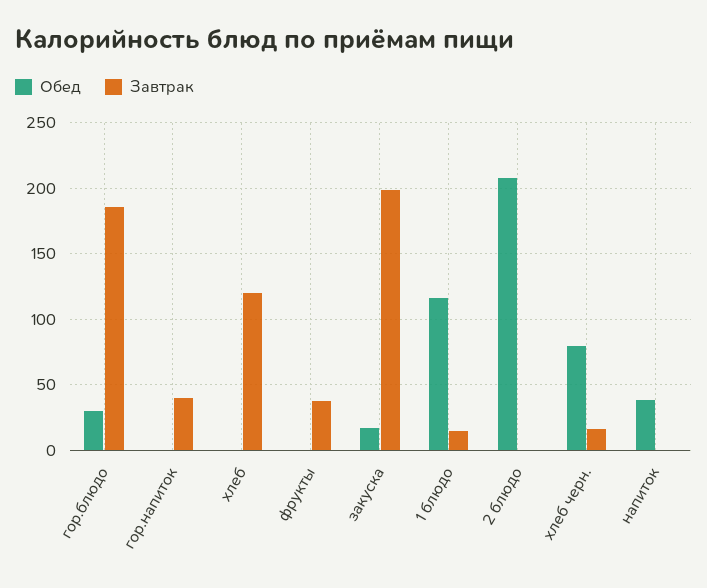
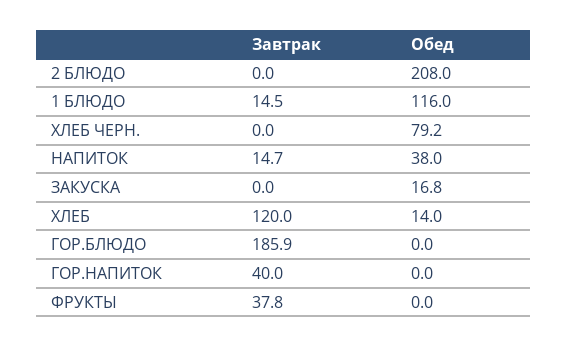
Обед, гор.блюдо: 30 -> 0
Обед, хлеб: 0 -> 14
Завтрак, закуска: 200 -> 0
Завтрак, хлеб черн.: 15 -> 0
Завтрак, напиток: 0 -> 14.7

